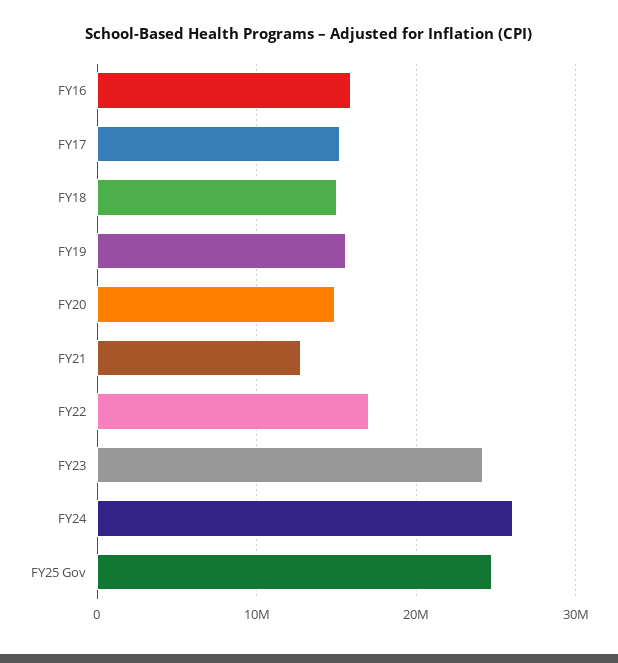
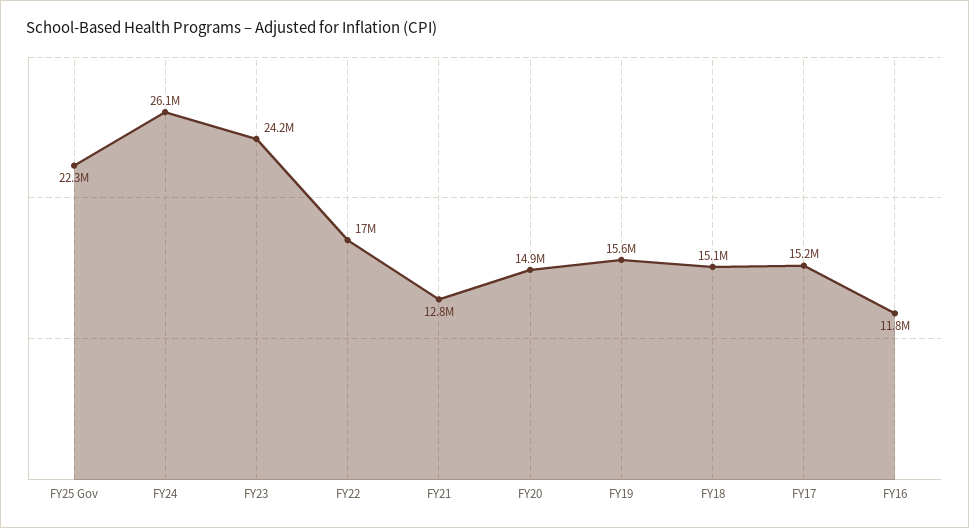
FY16: 16000000 -> 11800000
FY25 Gov: 25000000 -> 22300000

